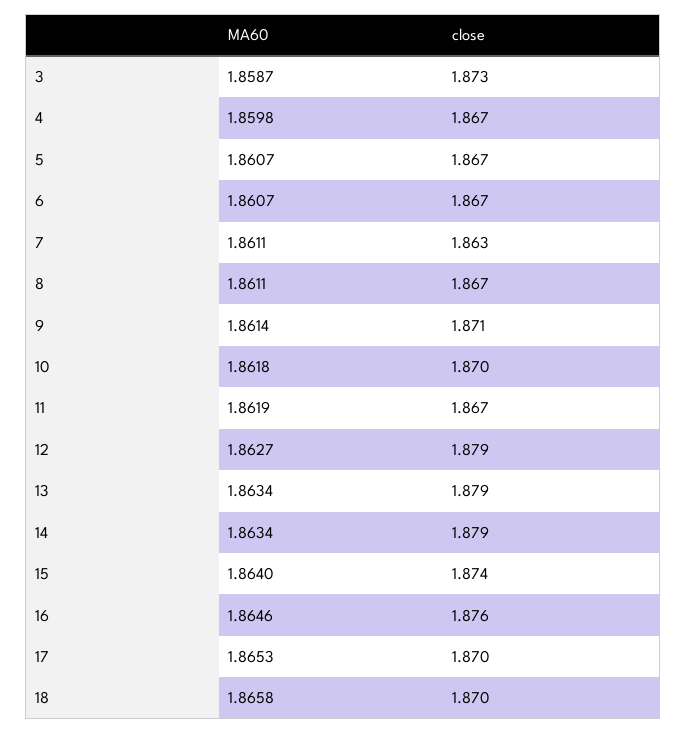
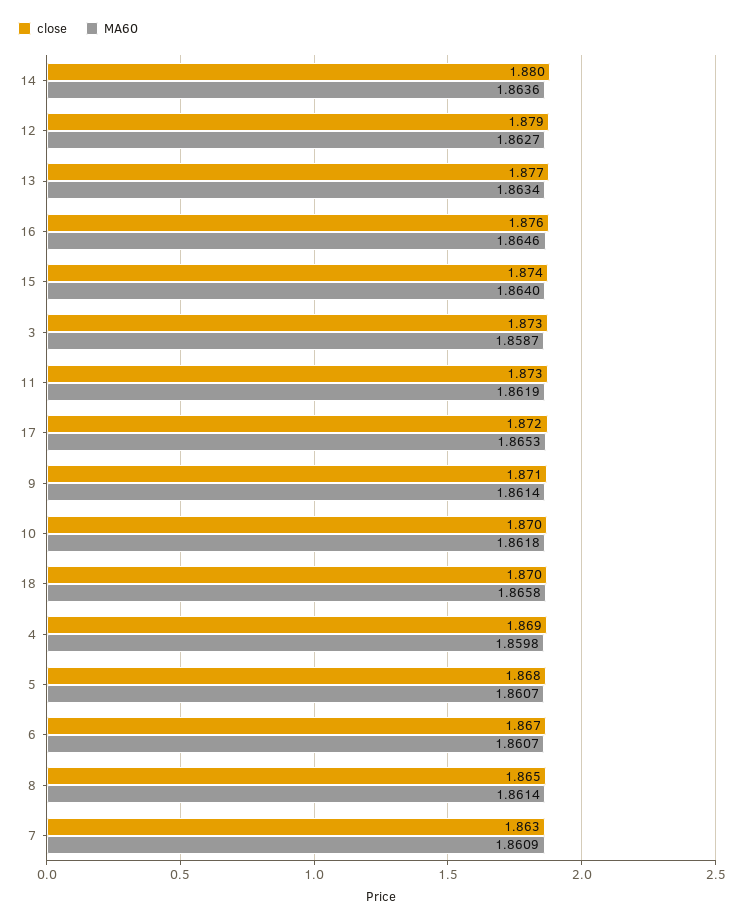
close, 4: 1.867 -> 1.869
close, 5: 1.867 -> 1.868
MA60, 7: 1.8611 -> 1.8609
MA60, 8: 1.8611 -> 1.8614
close, 8: 1.867 -> 1.865
close, 11: 1.867 -> 1.873
close, 13: 1.879 -> 1.877
MA60, 14: 1.8634 -> 1.8636
close, 14: 1.879 -> 1.88
close, 17: 1.87 -> 1.872

